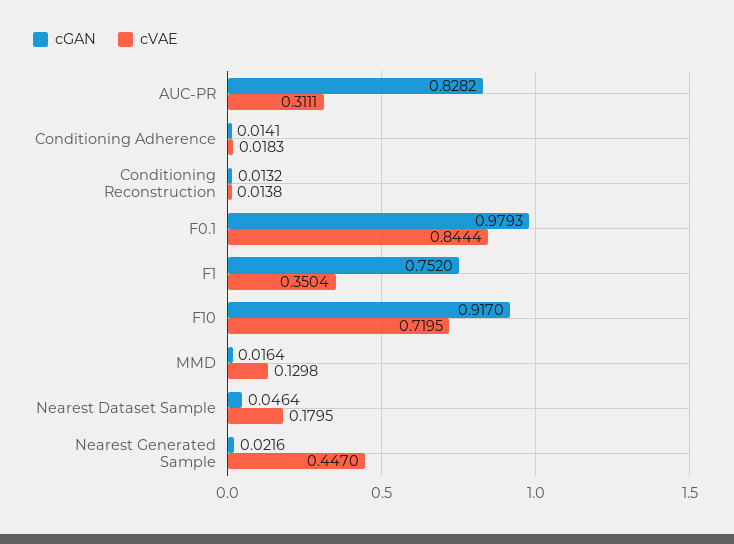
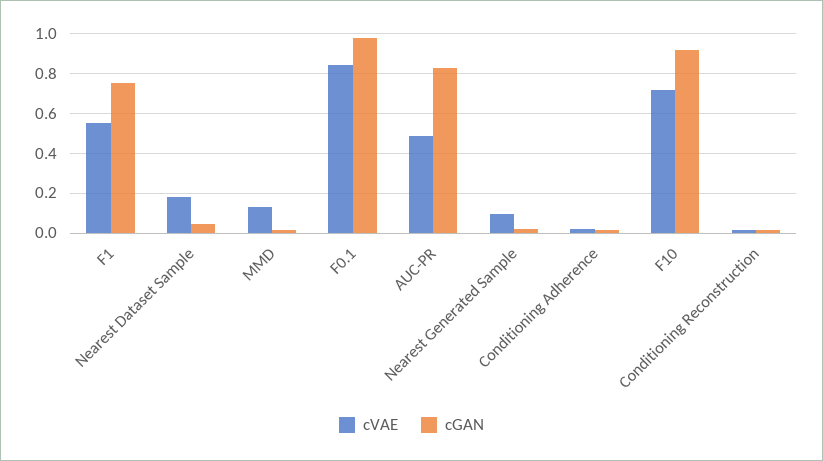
cVAE, AUC-PR: 0.3111 -> 0.5
cVAE, F1: 0.3504 -> 0.55
cVAE, Nearest Generated Sample: 0.447 -> 0.1

